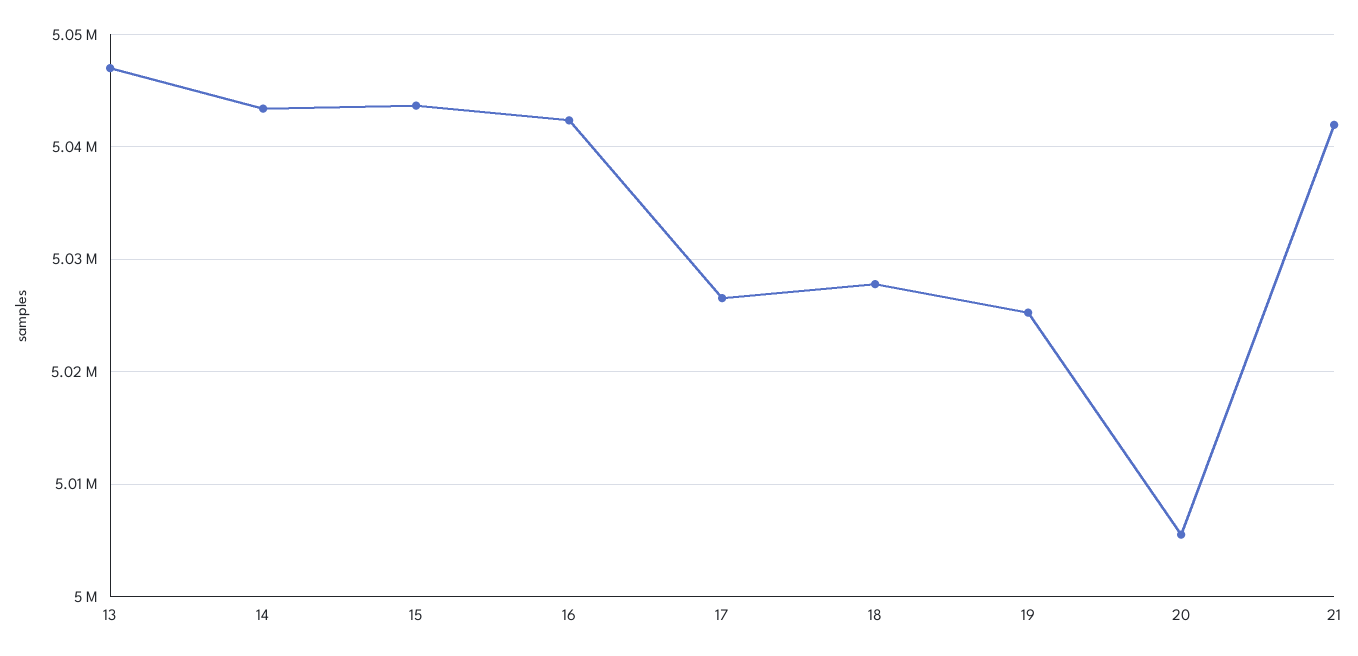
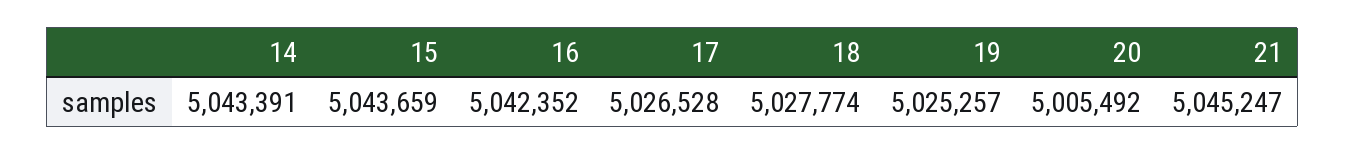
13: 5047000 -> none
21: 5042000 -> 5045247

